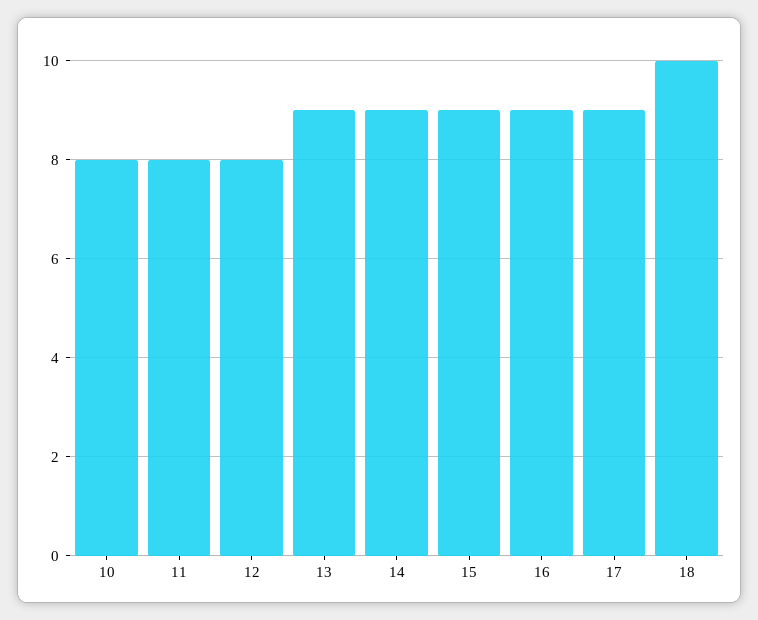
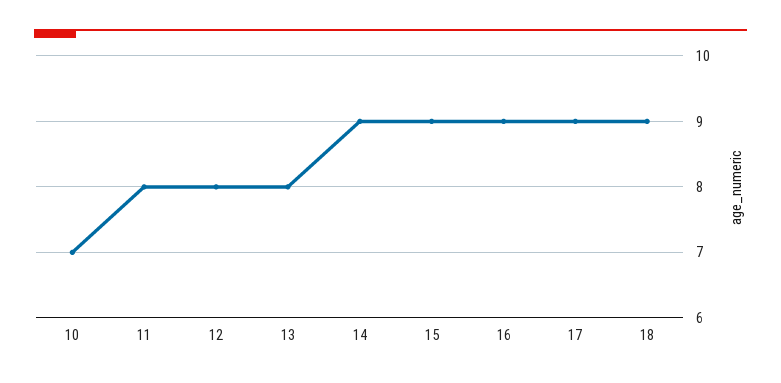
10: 8 -> 7
13: 9 -> 8
18: 10 -> 9

